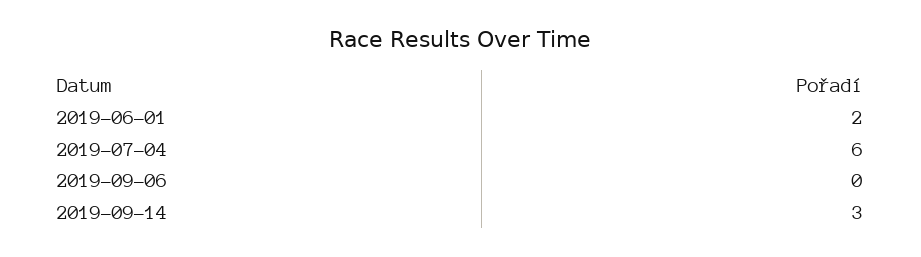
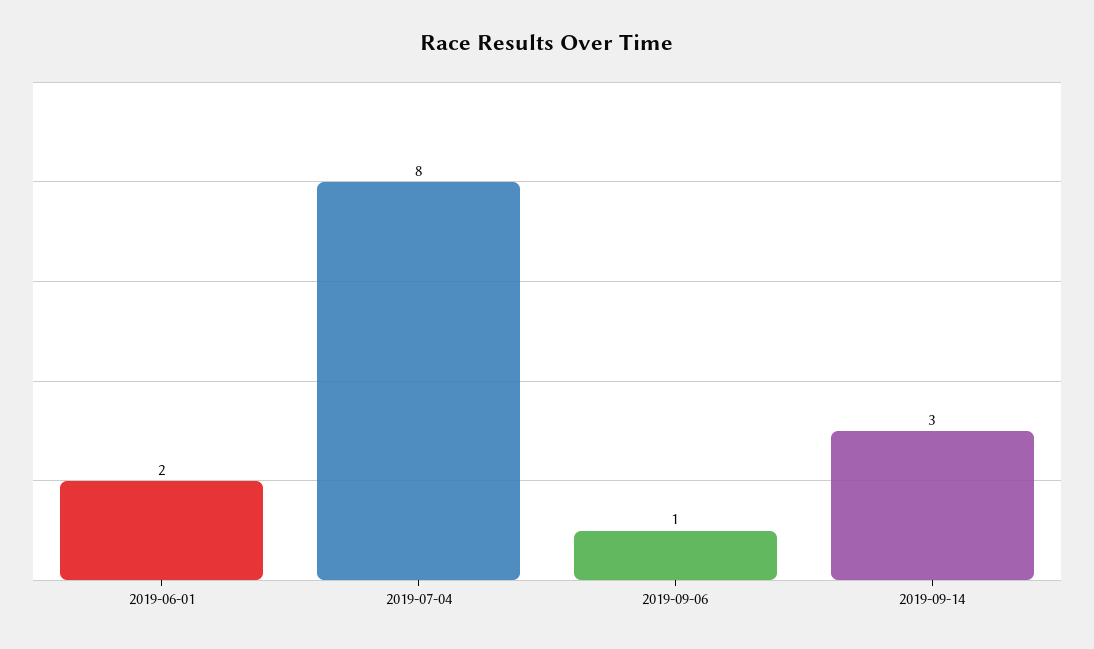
2019-07-04: 6 -> 8
2019-09-06: 0 -> 1

